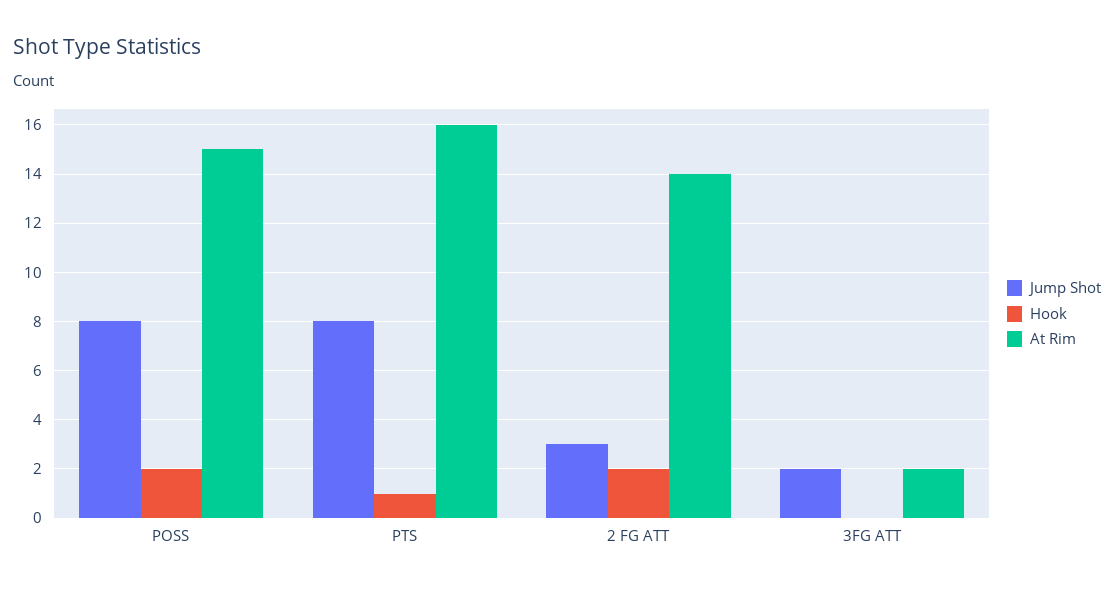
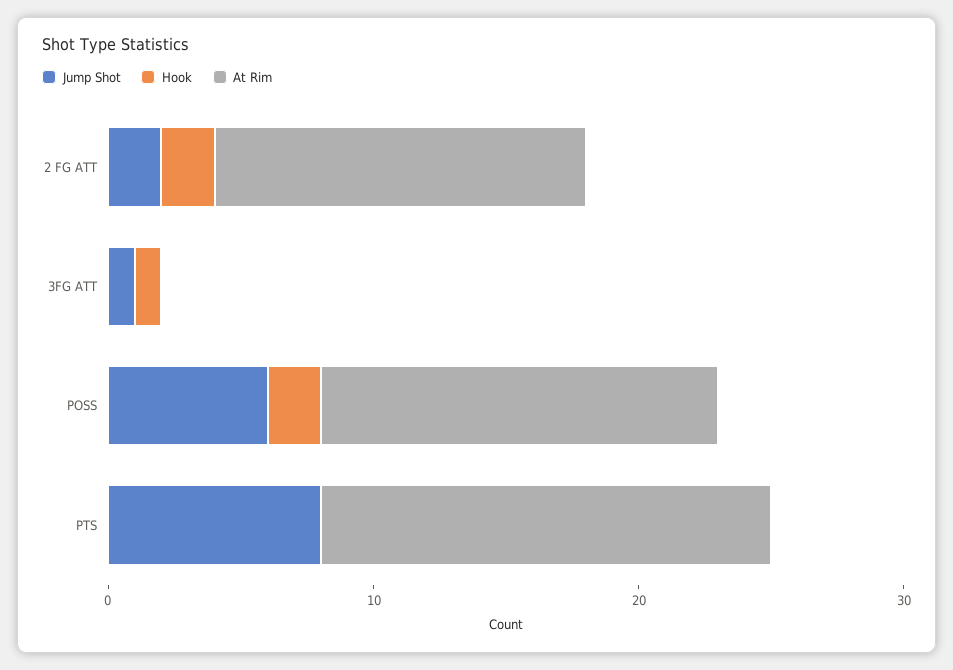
Jump Shot, POSS: 8 -> 6
Hook, PTS: 1 -> 0
At Rim, PTS: 16 -> 17
Jump Shot, 2 FG ATT: 3 -> 2
Jump Shot, 3FG ATT: 2 -> 1
Hook, 3FG ATT: 0 -> 1
At Rim, 3FG ATT: 2 -> 0

